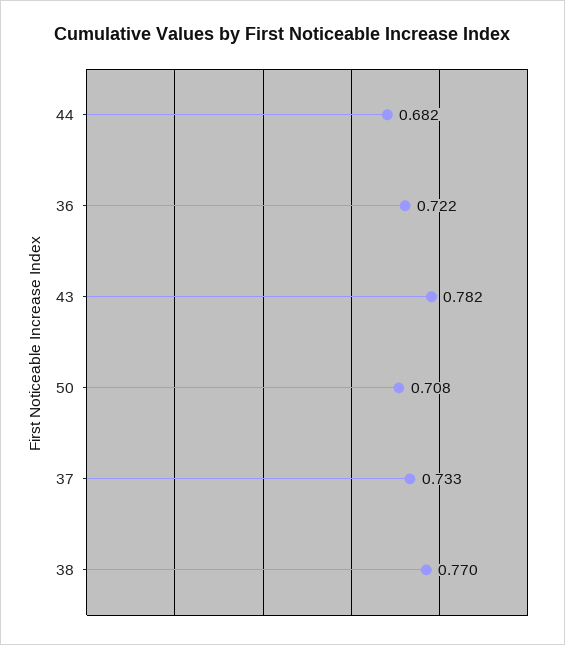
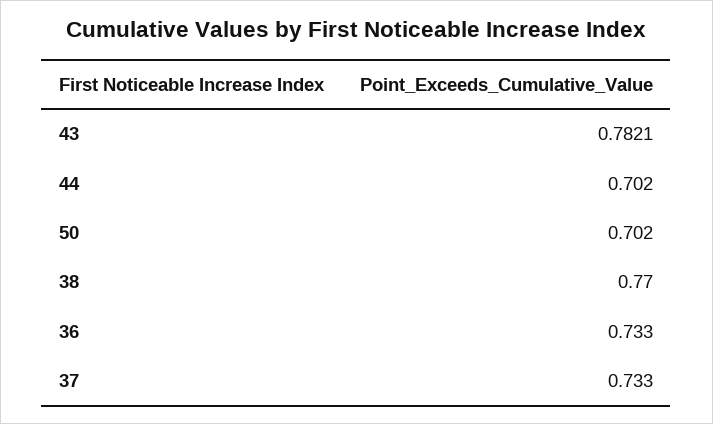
44: 0.682 -> 0.702
36: 0.722 -> 0.733
50: 0.708 -> 0.702

